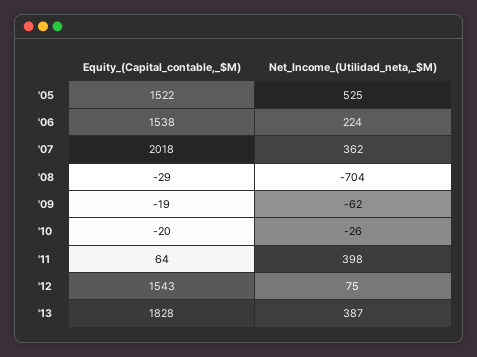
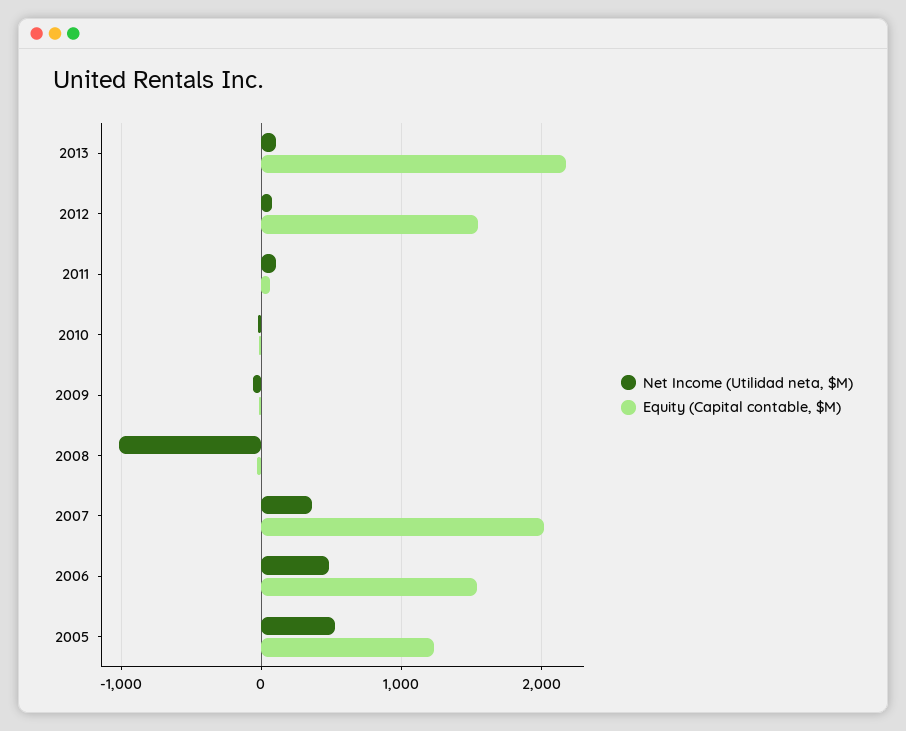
Equity_(Capital_contable,_$M), '05: 1522 -> 1200
Net_Income_(Utilidad_neta,_$M), '06: 224 -> 500
Net_Income_(Utilidad_neta,_$M), '08: -704 -> -1000
Net_Income_(Utilidad_neta,_$M), '11: 398 -> 100
Equity_(Capital_contable,_$M), '13: 1828 -> 2200
Net_Income_(Utilidad_neta,_$M), '13: 387 -> 100

